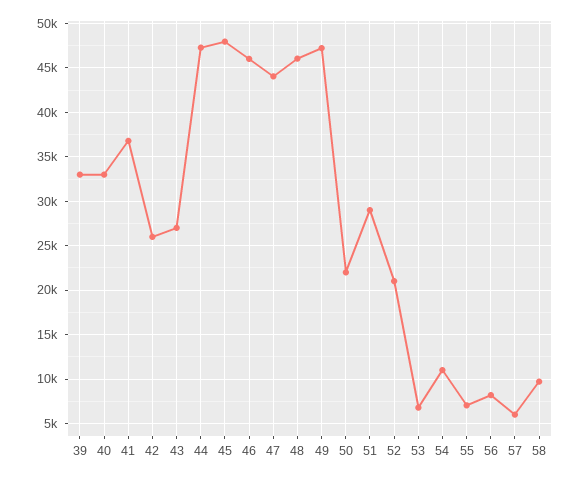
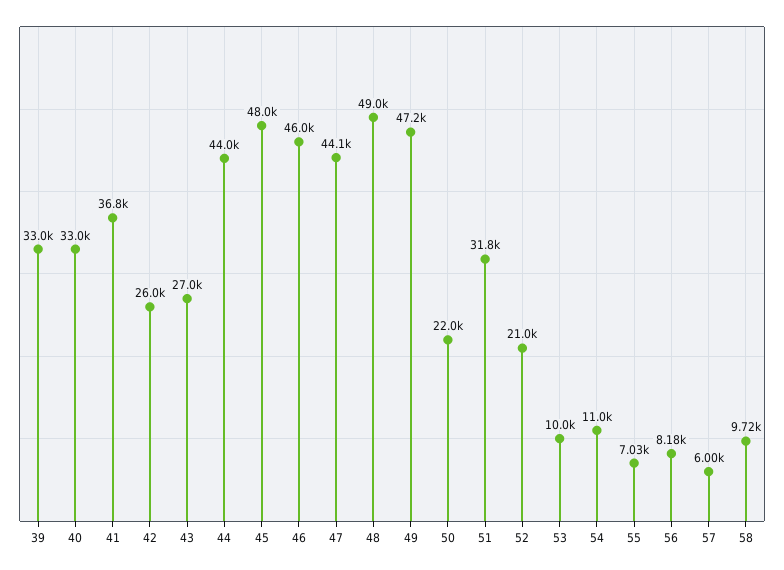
44: 47000 -> 44000
48: 46000 -> 49000
51: 29000 -> 31800
53: 7000 -> 10000

